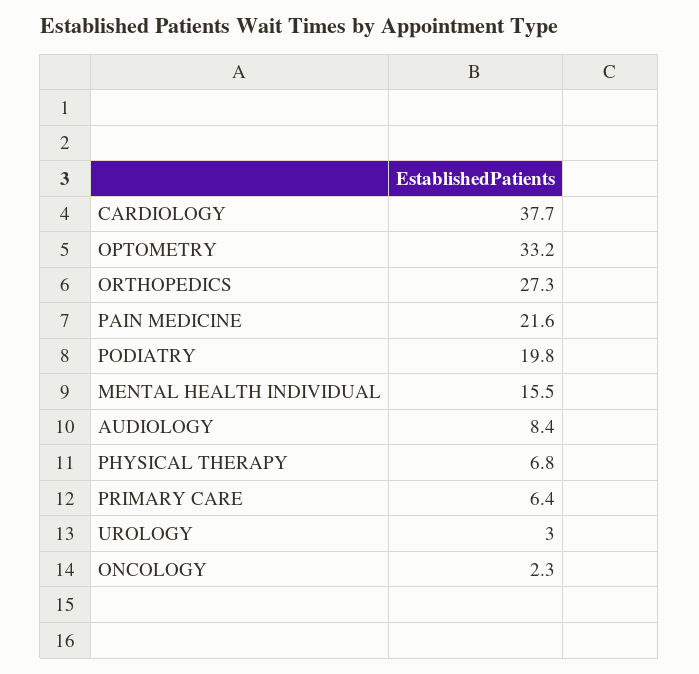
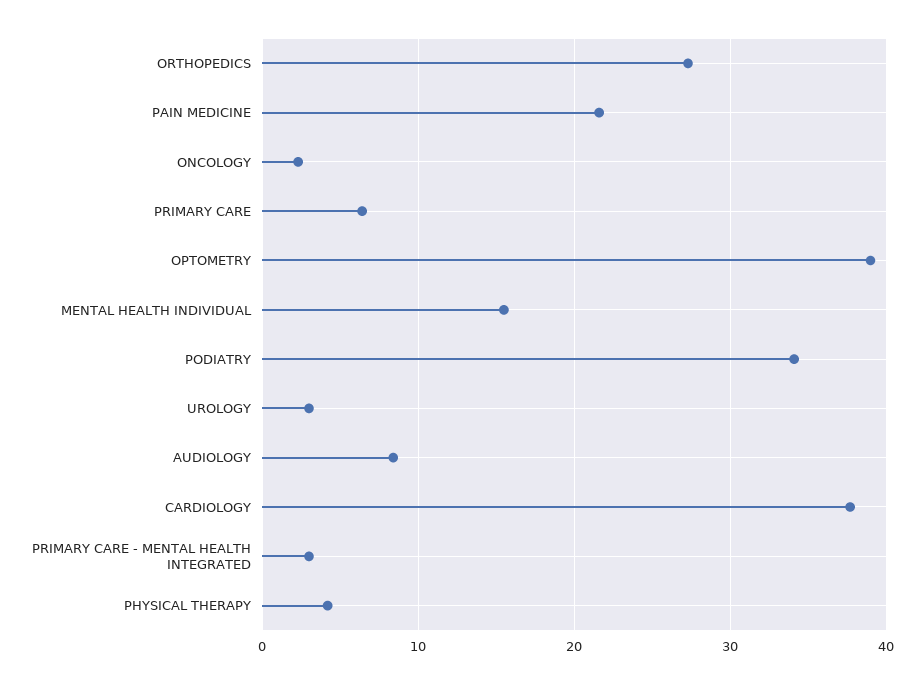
OPTOMETRY: 33.2 -> 39
PODIATRY: 19.8 -> 34
PHYSICAL THERAPY: 6.8 -> 4
PRIMARY CARE - MENTAL HEALTH INTEGRATED: none -> 3

